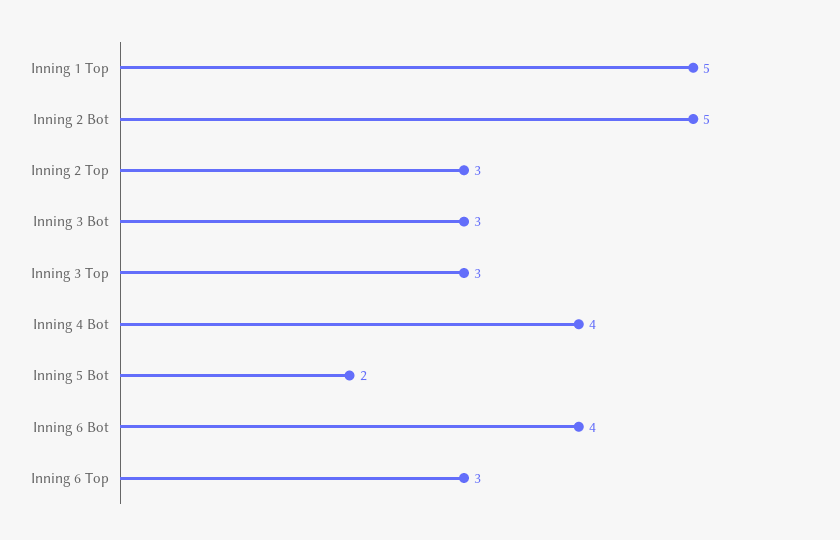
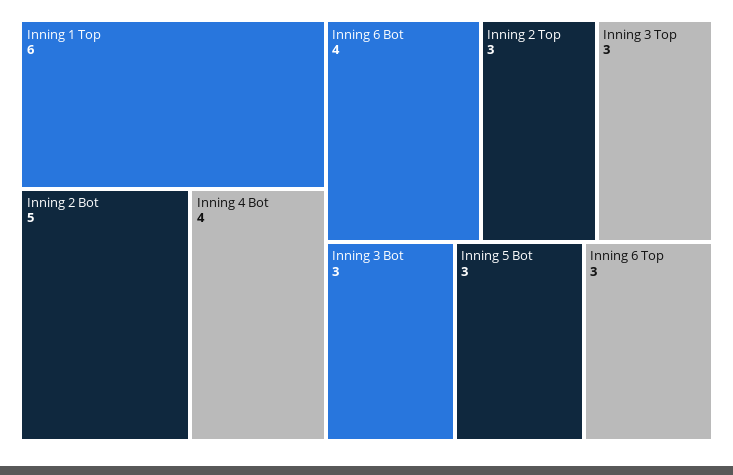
Inning 1 Top: 5 -> 6
Inning 5 Bot: 2 -> 3

